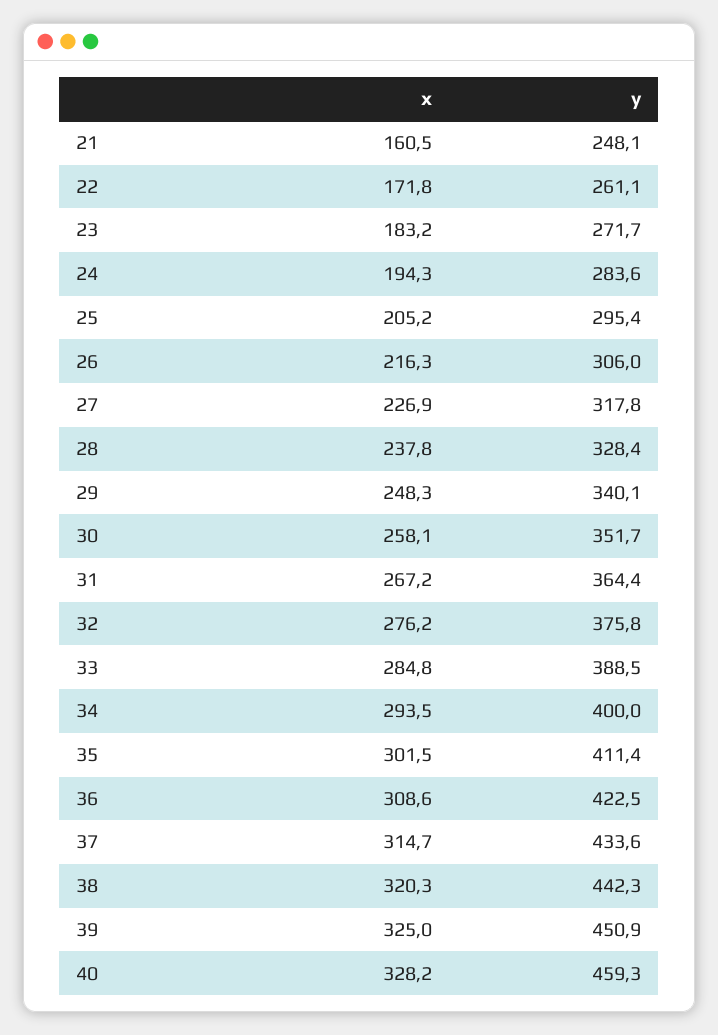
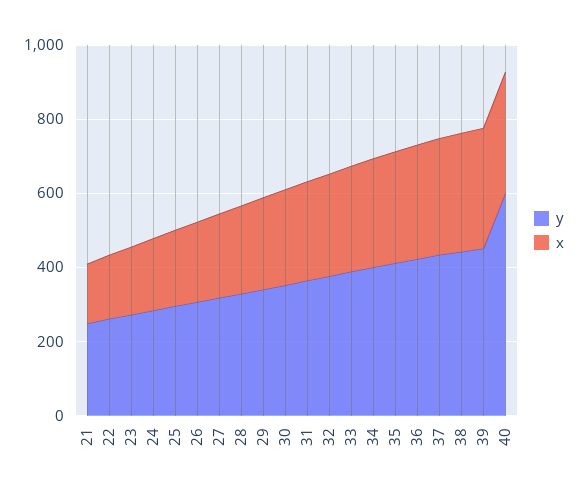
y, 40: 459.3 -> 600

